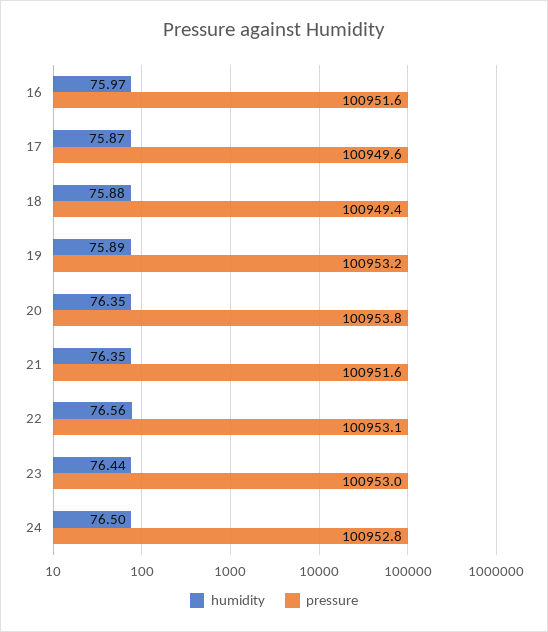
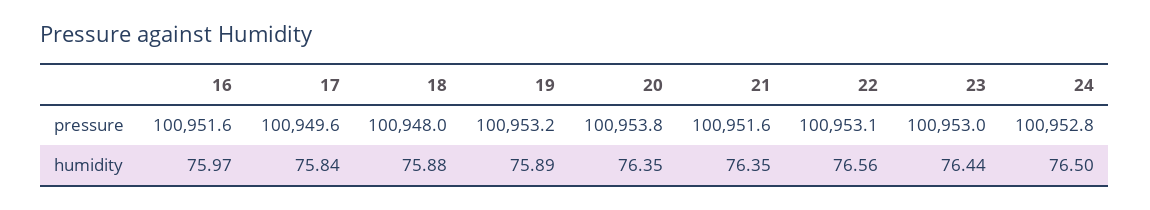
humidity, 17: 75.87 -> 75.84
pressure, 18: 100949.4 -> 100948

